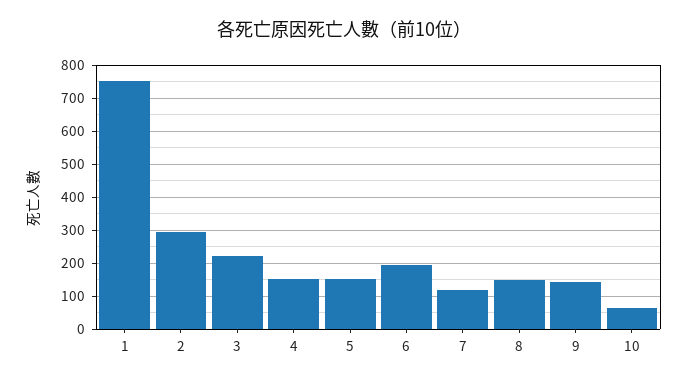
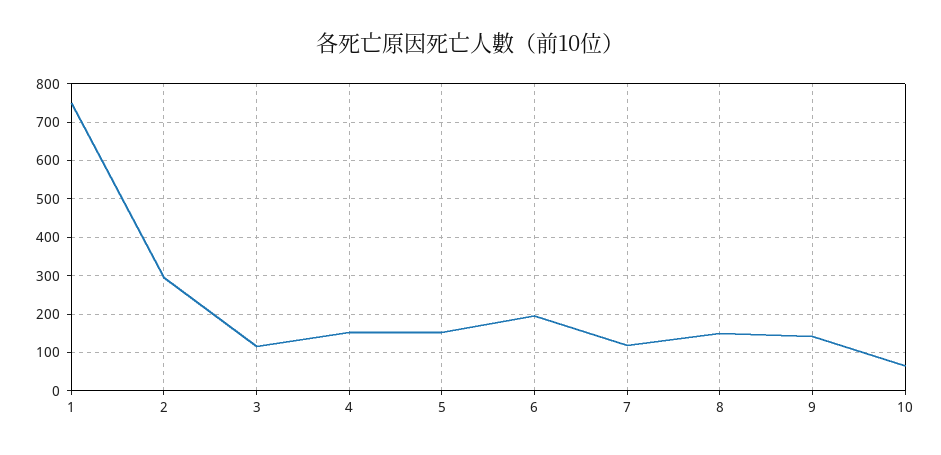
3: 220 -> 120

